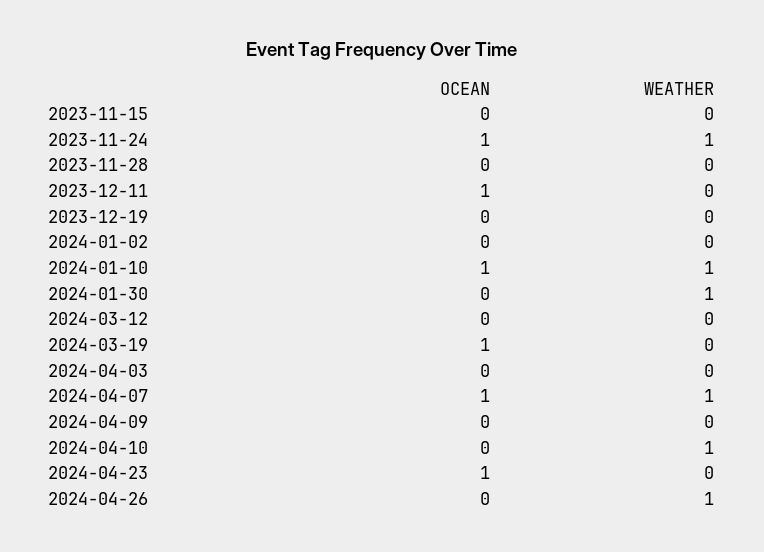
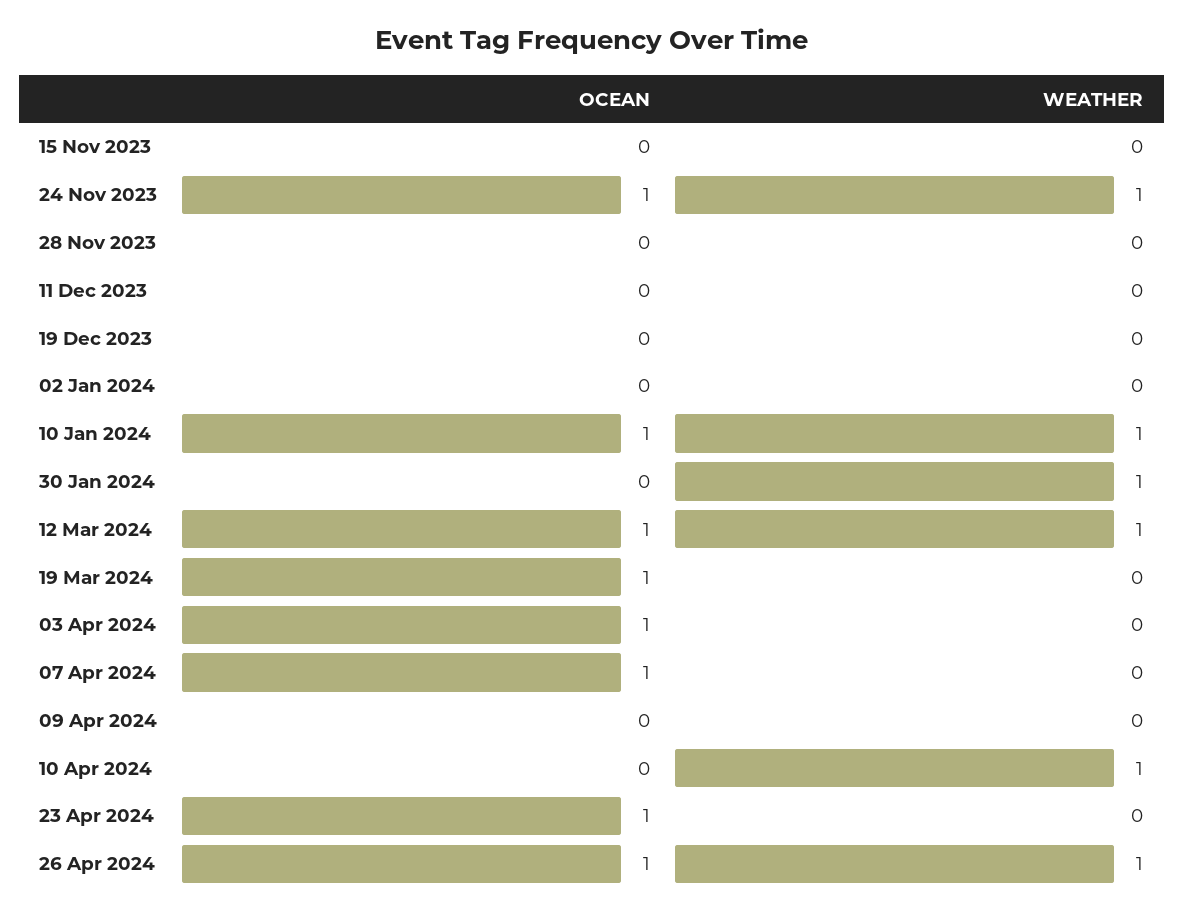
OCEAN, 2023-12-11: 1 -> 0
OCEAN, 2024-03-12: 0 -> 1
WEATHER, 2024-03-12: 0 -> 1
OCEAN, 2024-04-03: 0 -> 1
WEATHER, 2024-04-07: 1 -> 0
OCEAN, 2024-04-26: 0 -> 1

